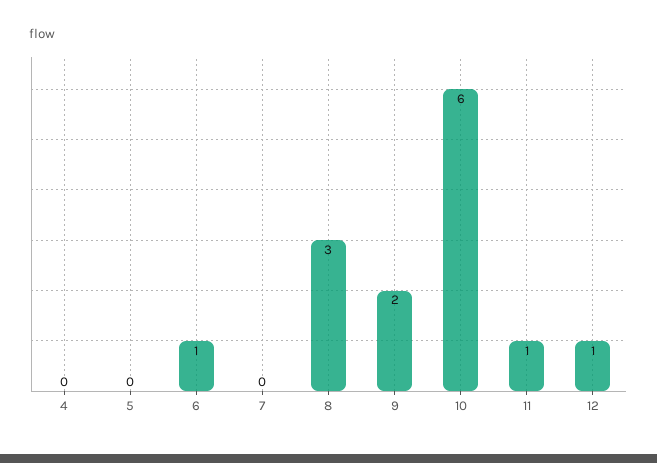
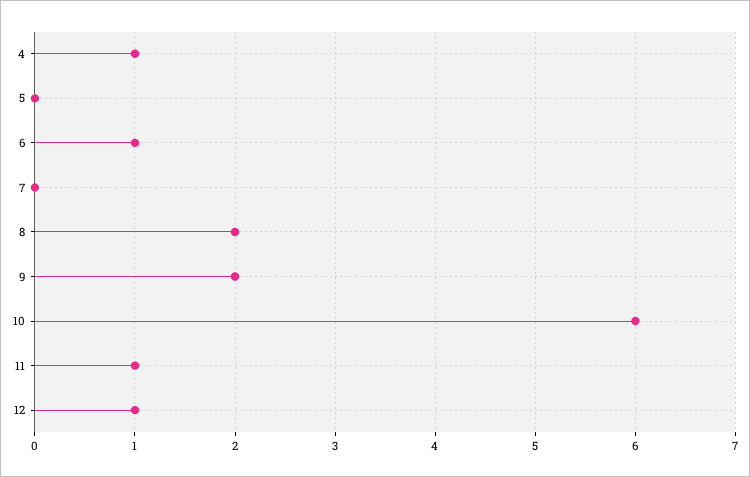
4: 0 -> 1
8: 3 -> 2

